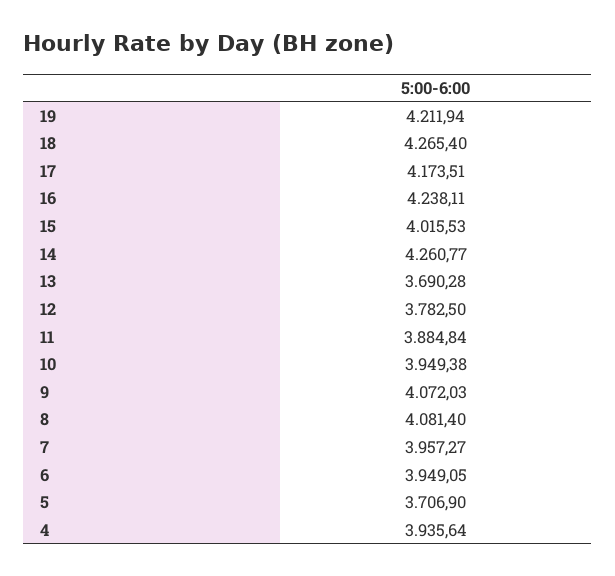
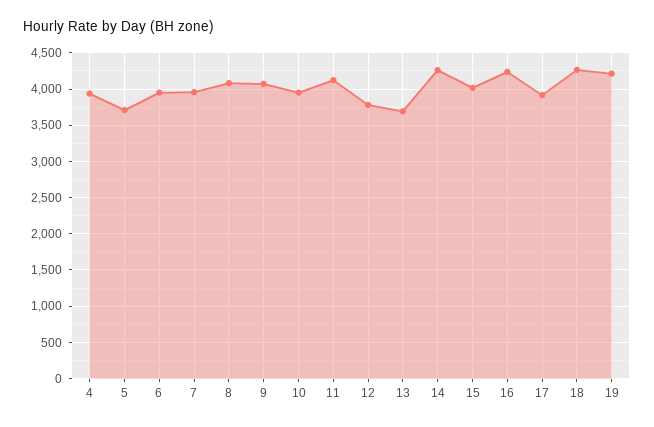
17: 4173.51 -> 3900
11: 3884.84 -> 4100

